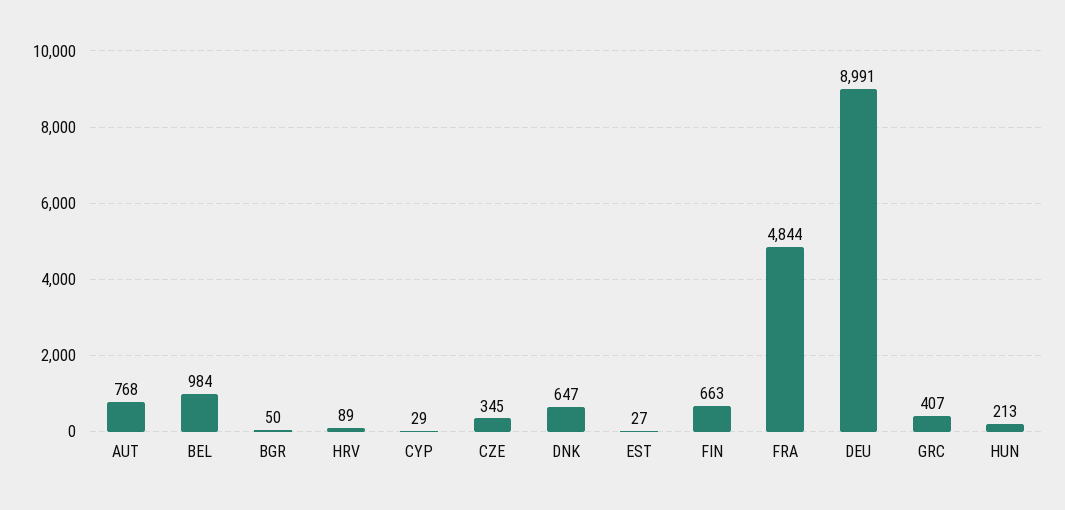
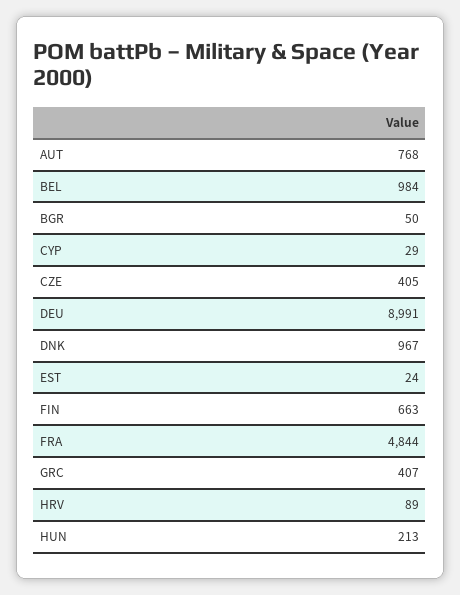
CZE: 345 -> 405
DNK: 647 -> 967
EST: 27 -> 24

